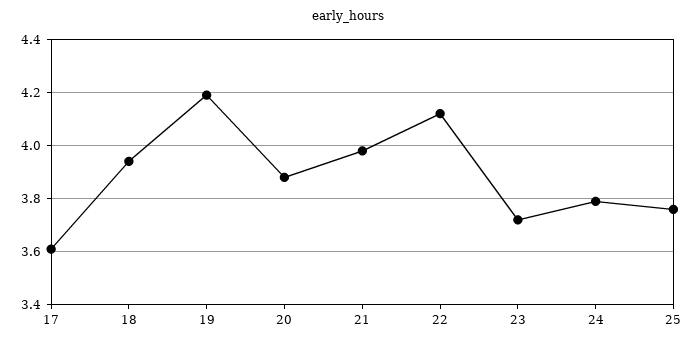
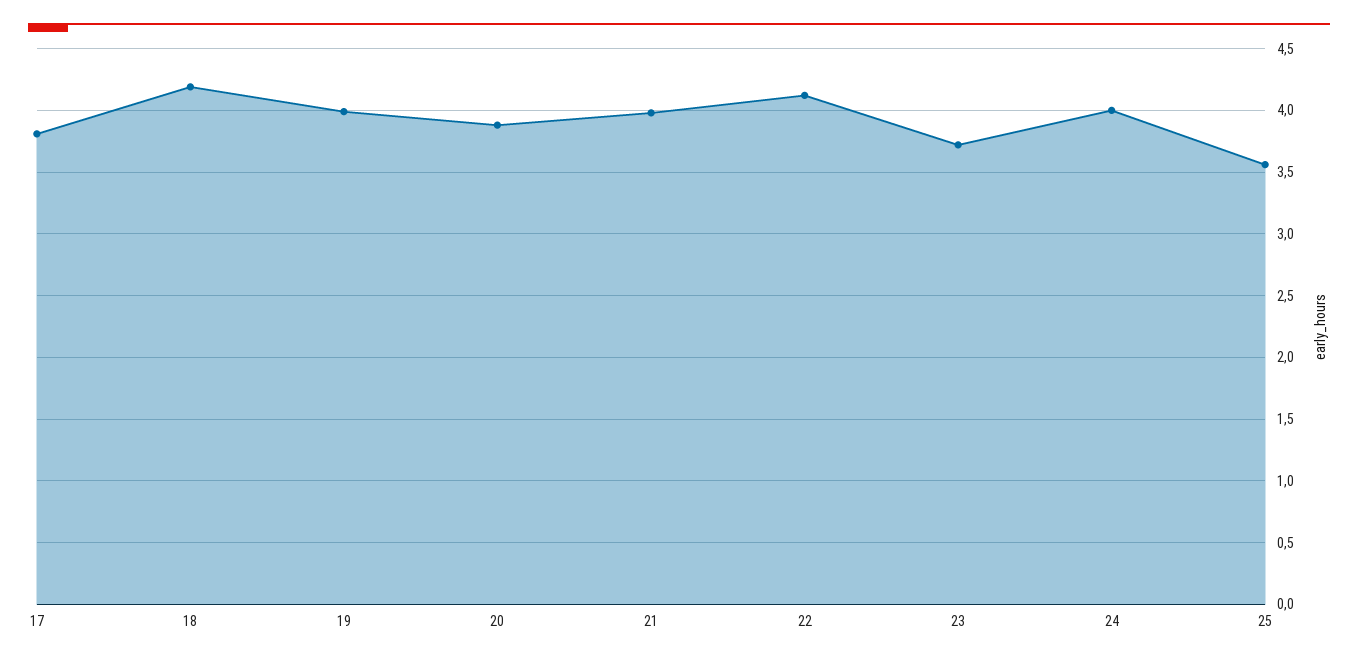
17: 3.6 -> 3.8
18: 3.95 -> 4.2
19: 4.2 -> 4
24: 3.8 -> 4
25: 3.75 -> 3.55

